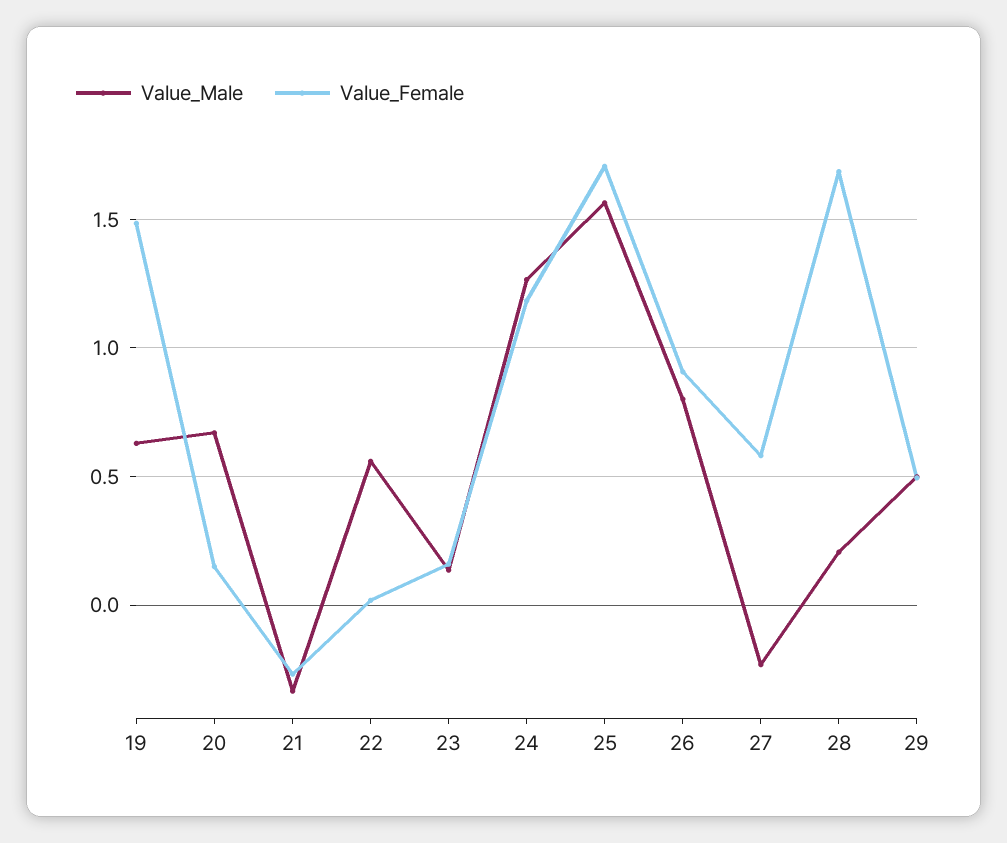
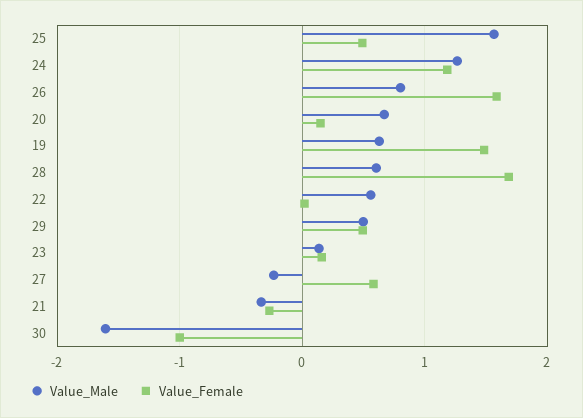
Value_Female, 25: 1.7 -> 0.5
Value_Female, 26: 0.9 -> 1.6
Value_Male, 28: 0.2 -> 0.6
Value_Male, 30: none -> -1.6
Value_Female, 30: none -> -1

